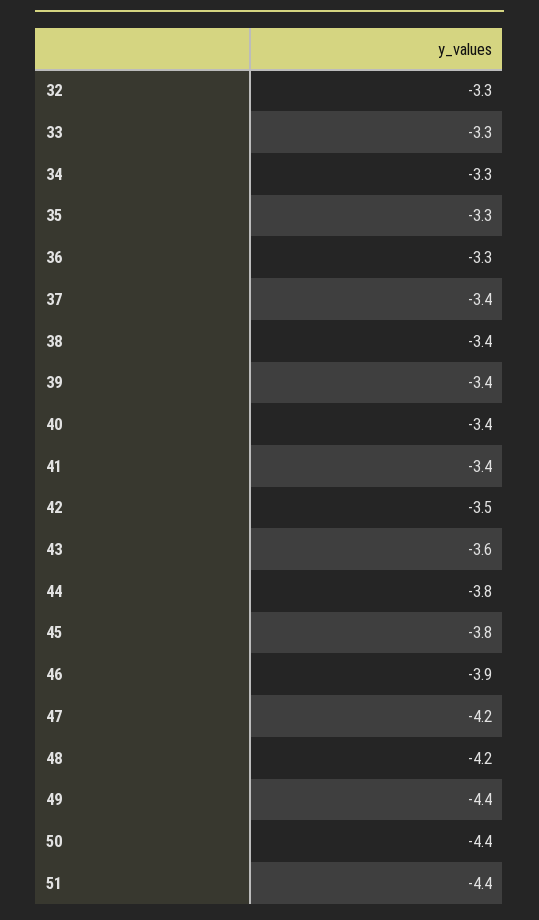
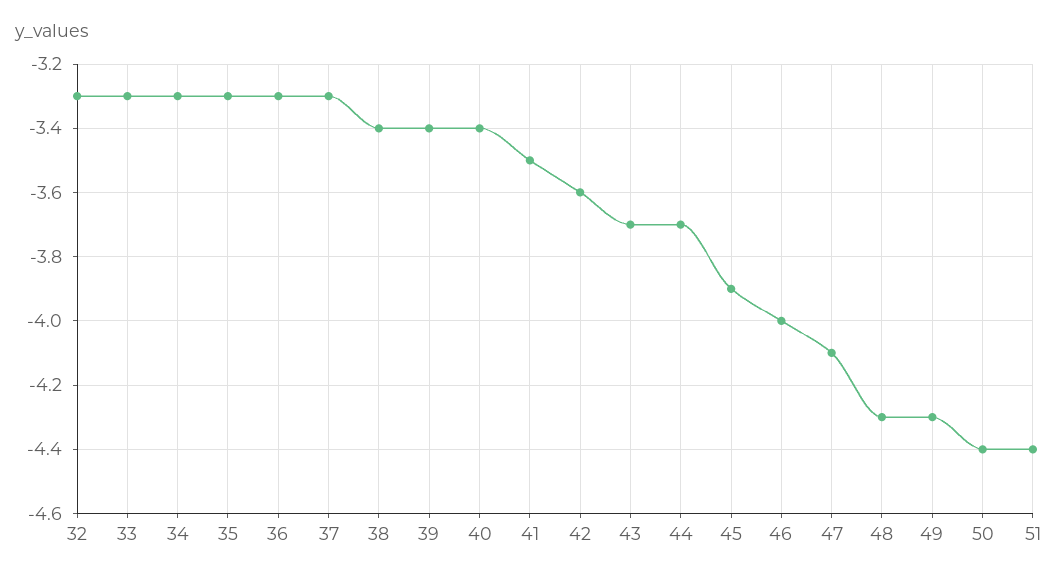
37: -3.4 -> -3.3
41: -3.4 -> -3.5
42: -3.5 -> -3.6
43: -3.6 -> -3.7
44: -3.8 -> -3.7
45: -3.8 -> -3.9
46: -3.9 -> -4
47: -4.2 -> -4.1
48: -4.2 -> -4.3
49: -4.4 -> -4.3

